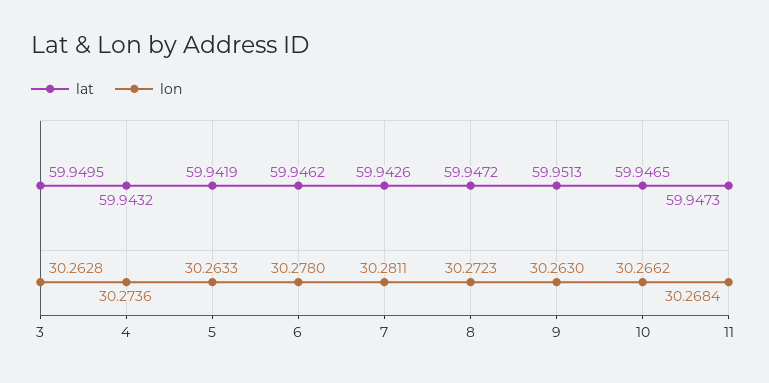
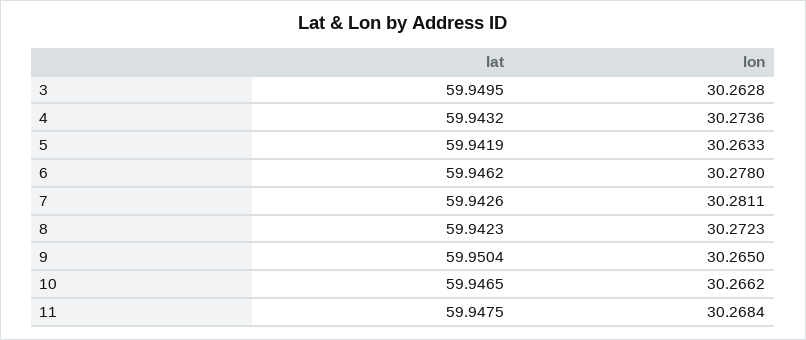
lat, 8: 59.9472 -> 59.9423
lat, 9: 59.9513 -> 59.9504
lon, 9: 30.263 -> 30.265
lat, 11: 59.9473 -> 59.9475

